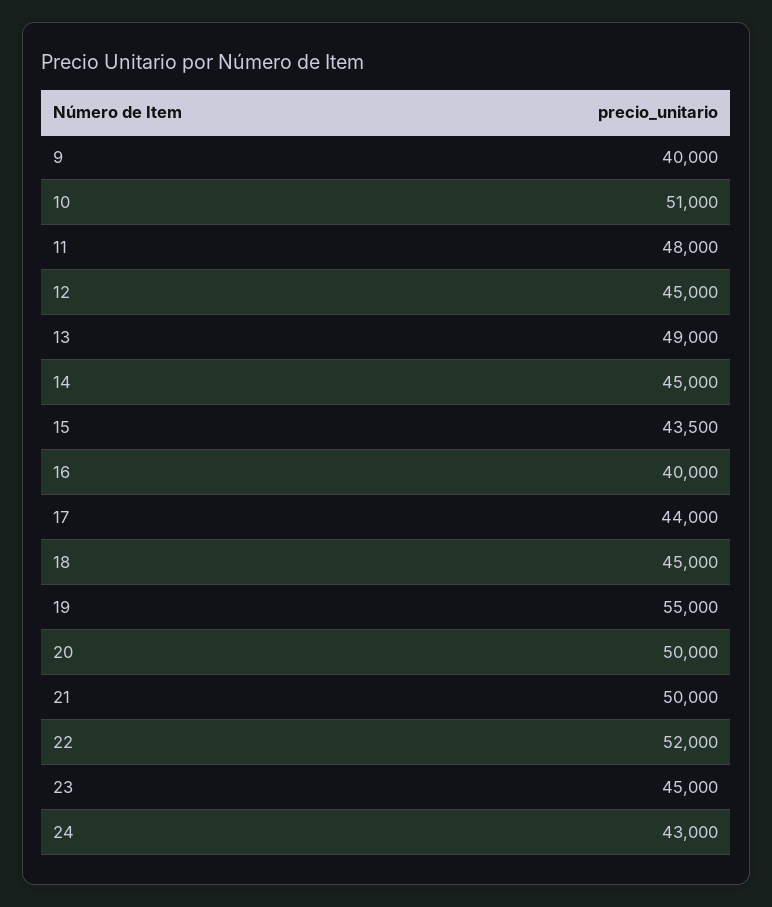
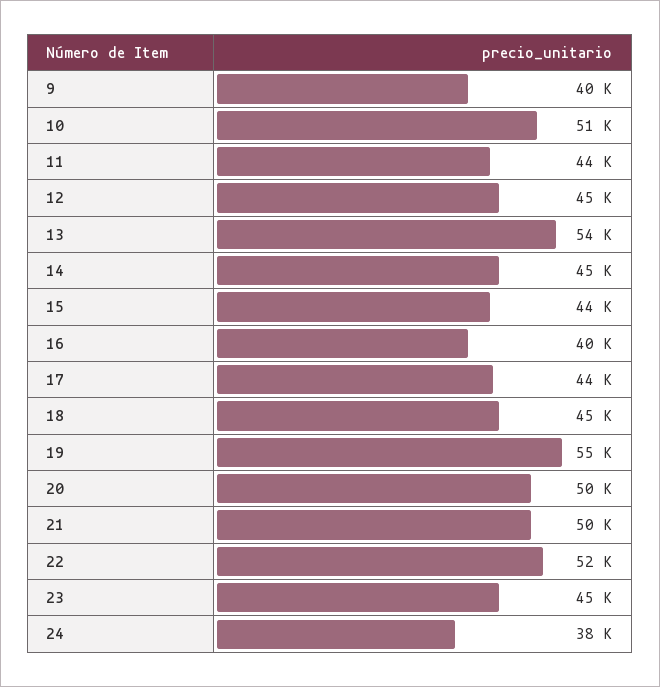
11: 48000 -> 44000
13: 49000 -> 54000
24: 43000 -> 38000

